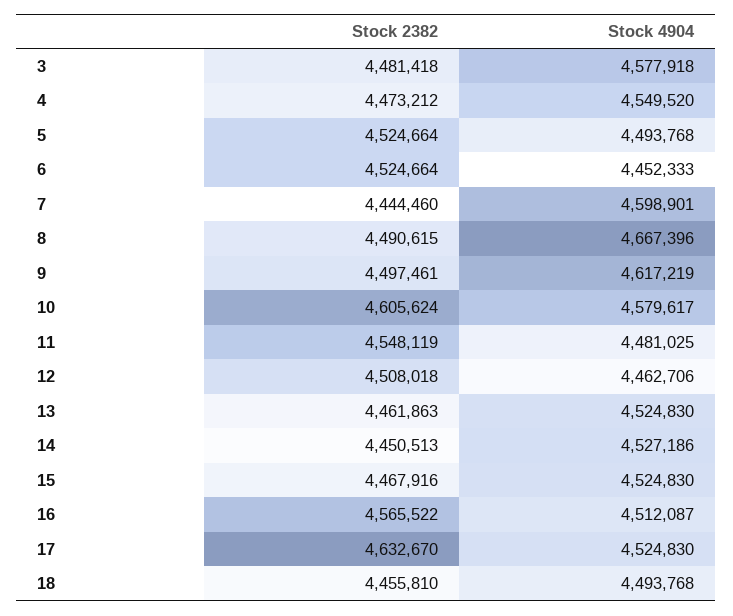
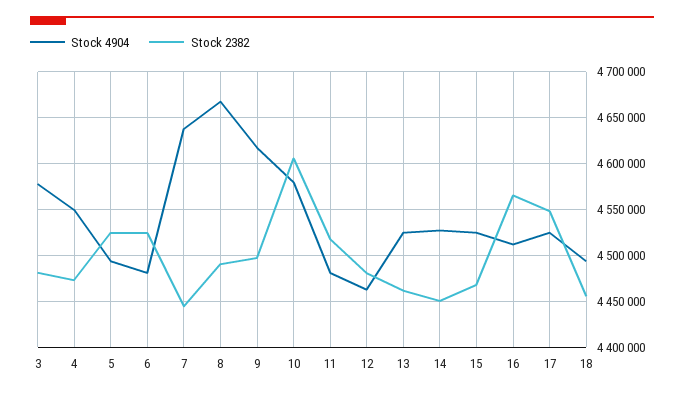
Stock 4904, 6: 4452333 -> 4480000
Stock 4904, 7: 4598901 -> 4640000
Stock 2382, 11: 4548119 -> 4520000
Stock 2382, 12: 4508018 -> 4480000
Stock 2382, 17: 4632670 -> 4550000

